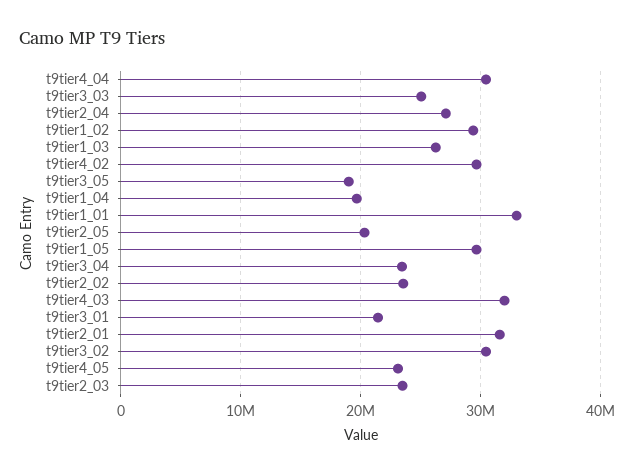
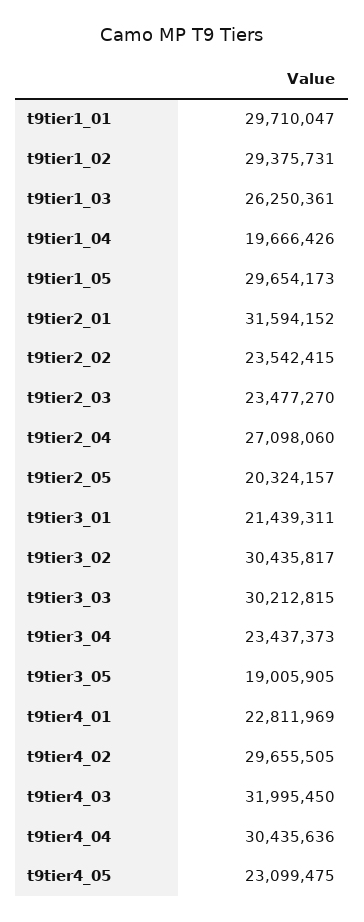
t9tier3_03: 25000000 -> 30212815
t9tier1_01: 33000000 -> 29710047
t9tier4_01: none -> 22811969

